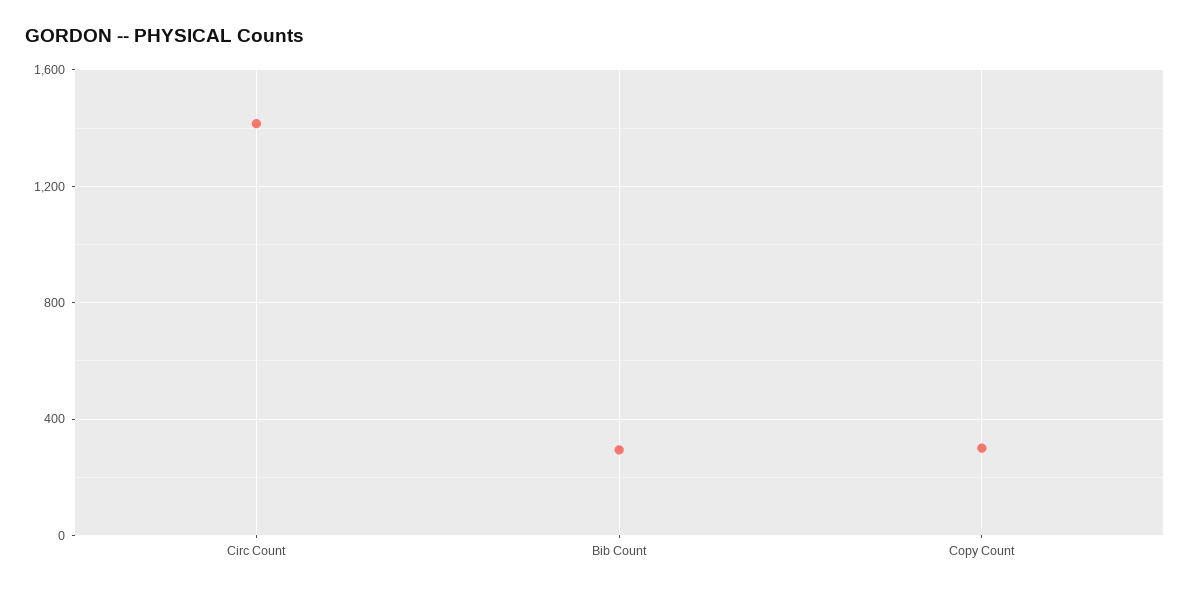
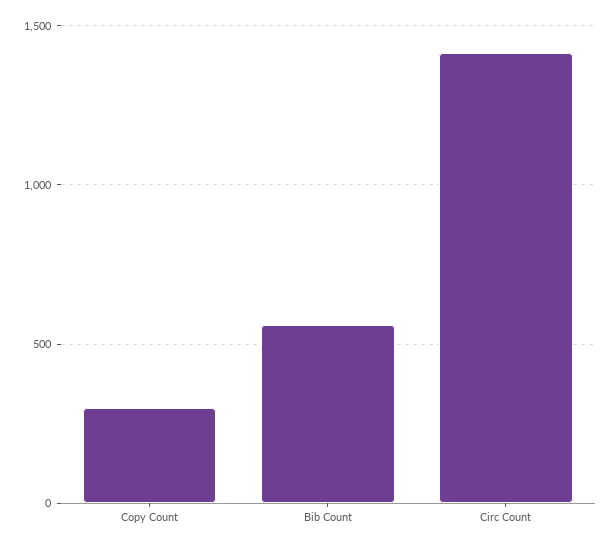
Bib Count: 300 -> 550

